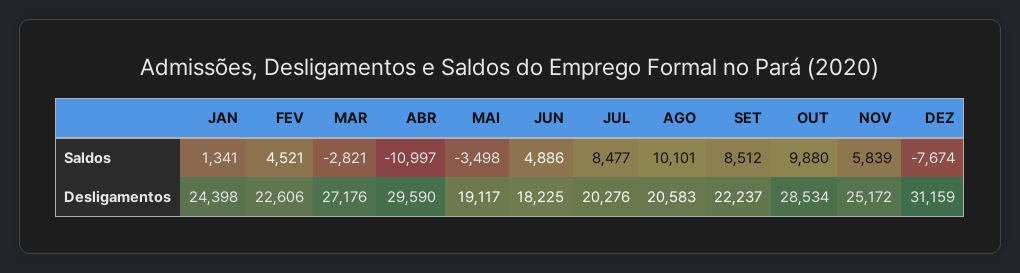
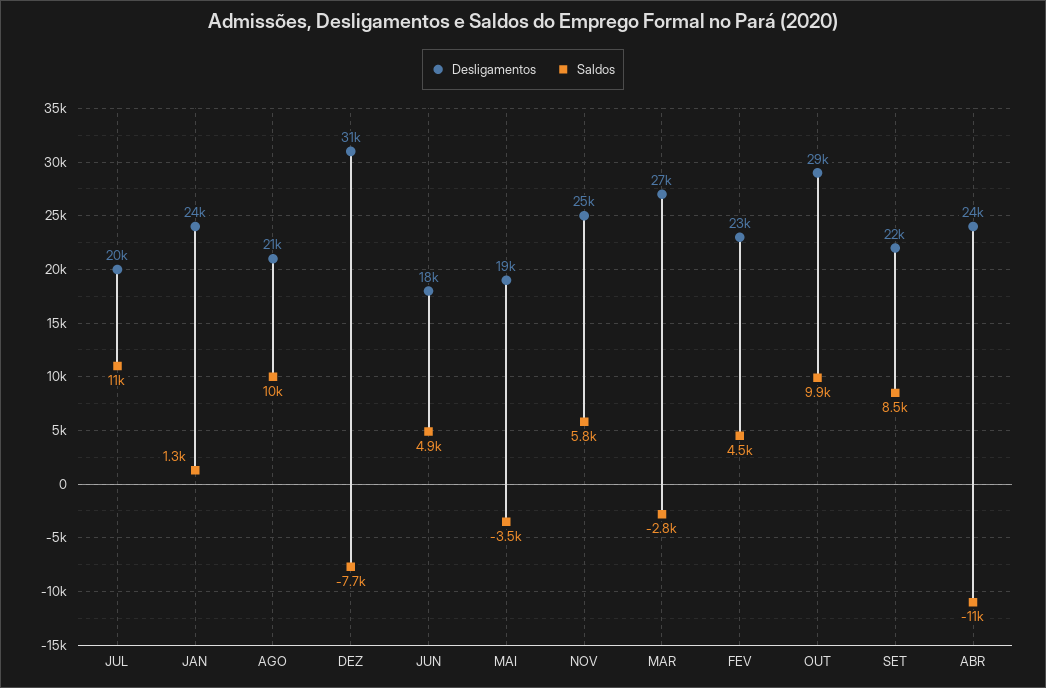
Saldos, JUL: 8477 -> 11000
Desligamentos, ABR: 29590 -> 24000

